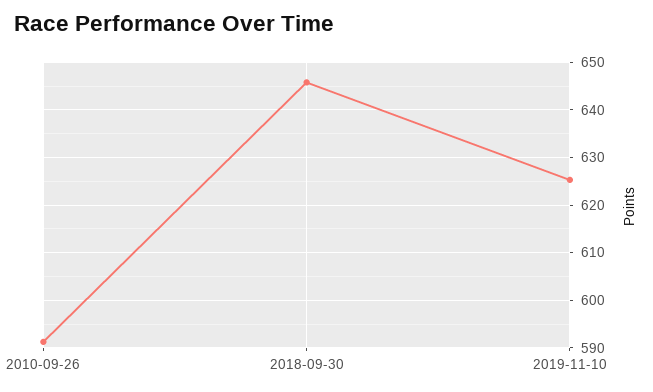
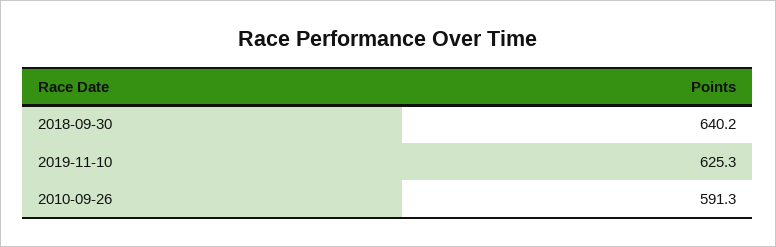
2018-09-30: 646 -> 640.2

